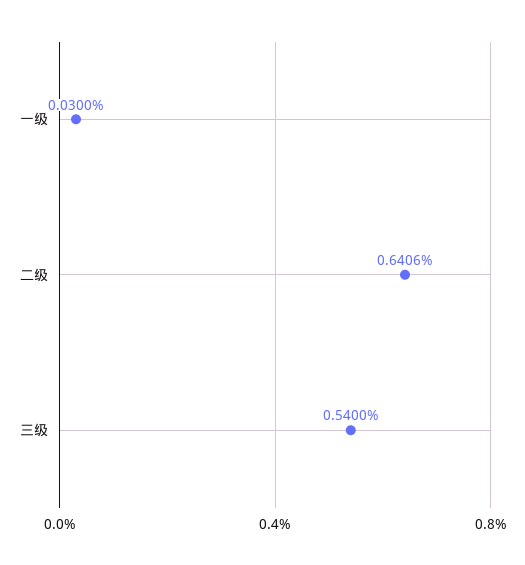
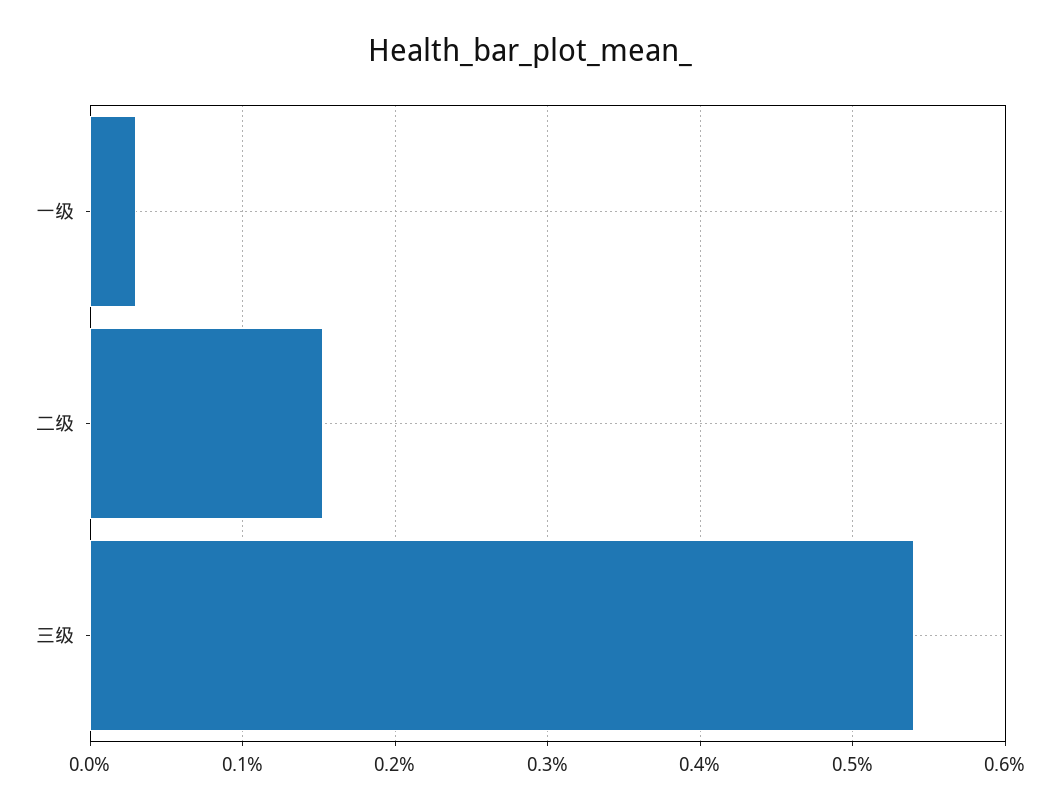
二级: 0.6406 -> 0.15

